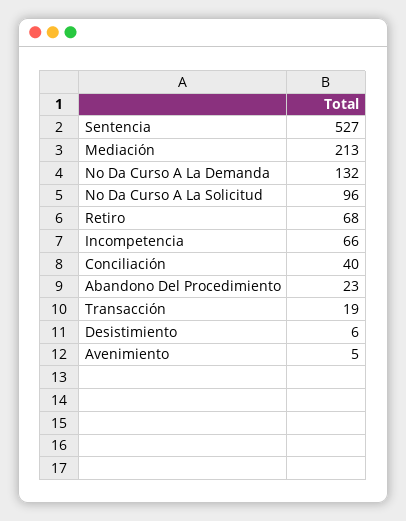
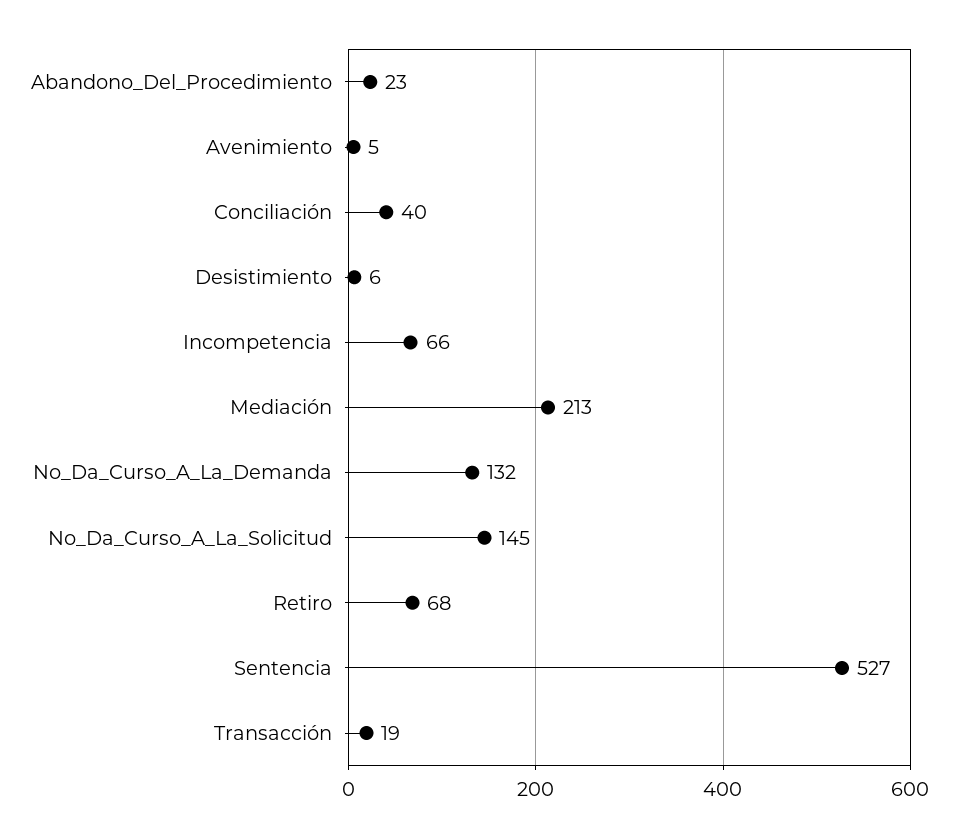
No Da Curso A La Solicitud: 96 -> 145

